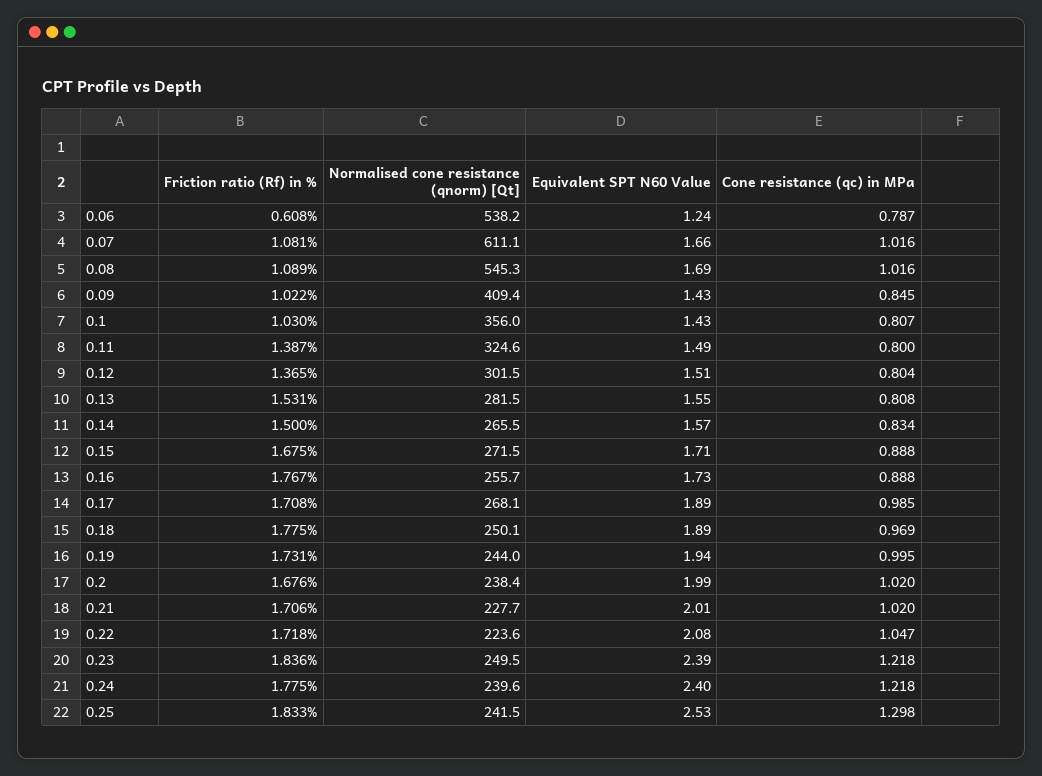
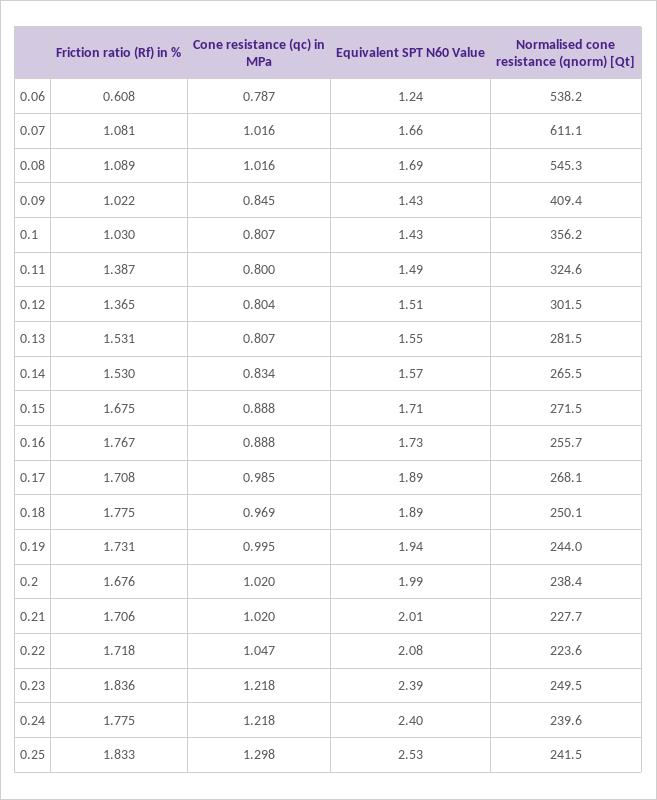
Normalised cone resistance (qnorm) [Qt], 0.1: 356 -> 356.2
Cone resistance (qc) in MPa, 0.13: 0.808 -> 0.807
Friction ratio (Rf) in %, 0.14: 1.5 -> 1.53

